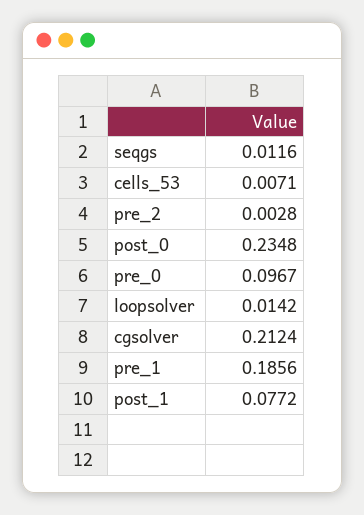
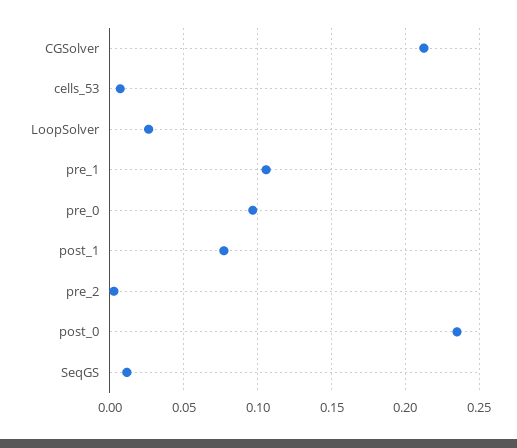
loopsolver: 0.0142 -> 0.025
pre_1: 0.1856 -> 0.105

